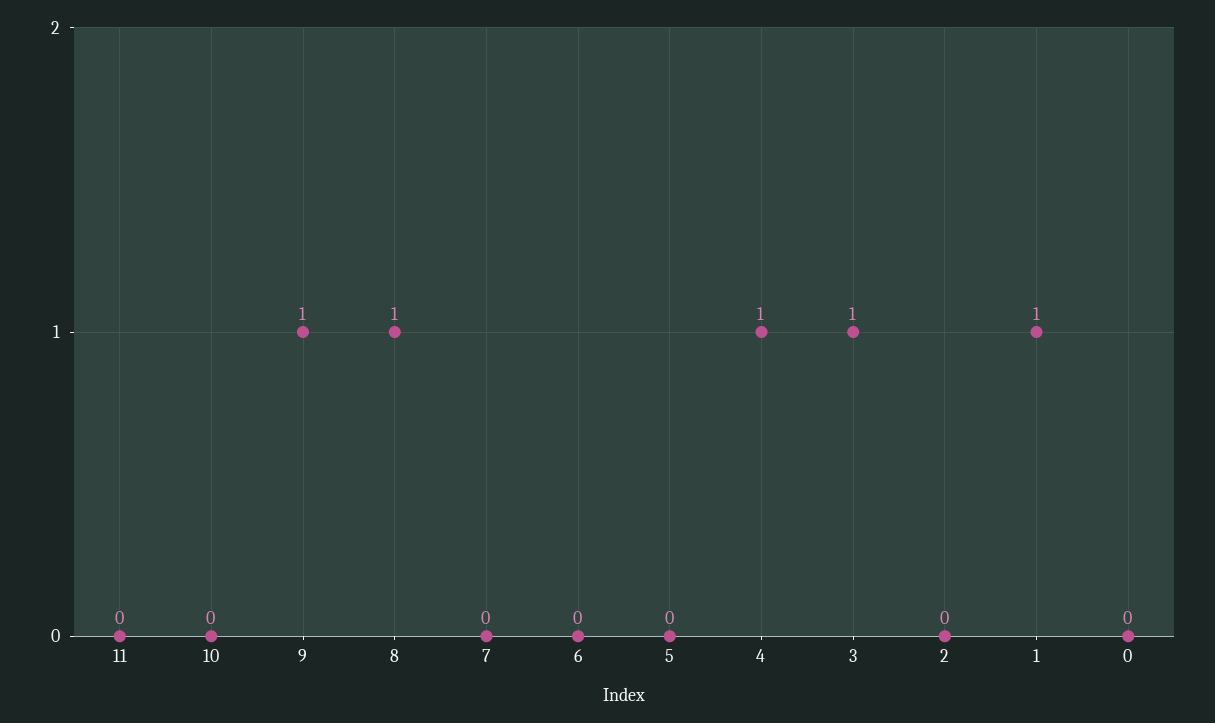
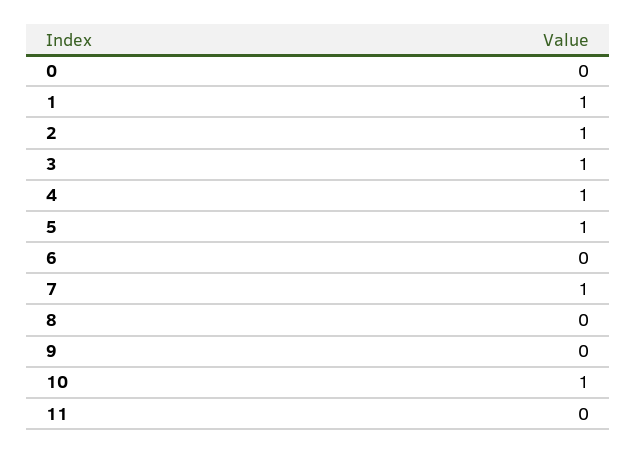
10: 0 -> 1
9: 1 -> 0
8: 1 -> 0
7: 0 -> 1
5: 0 -> 1
2: 0 -> 1

